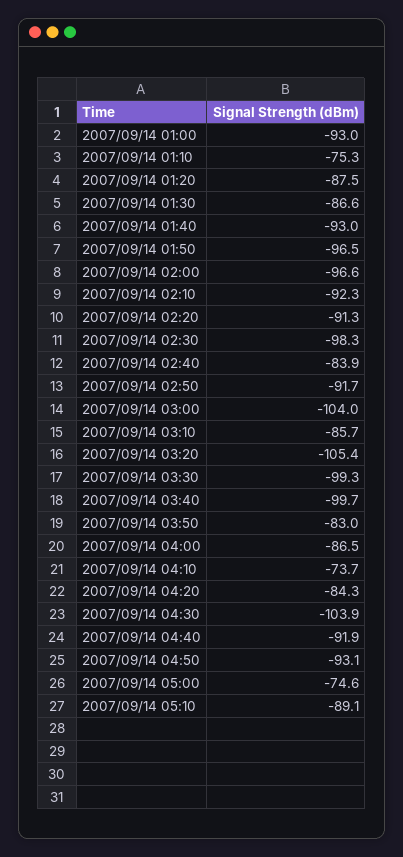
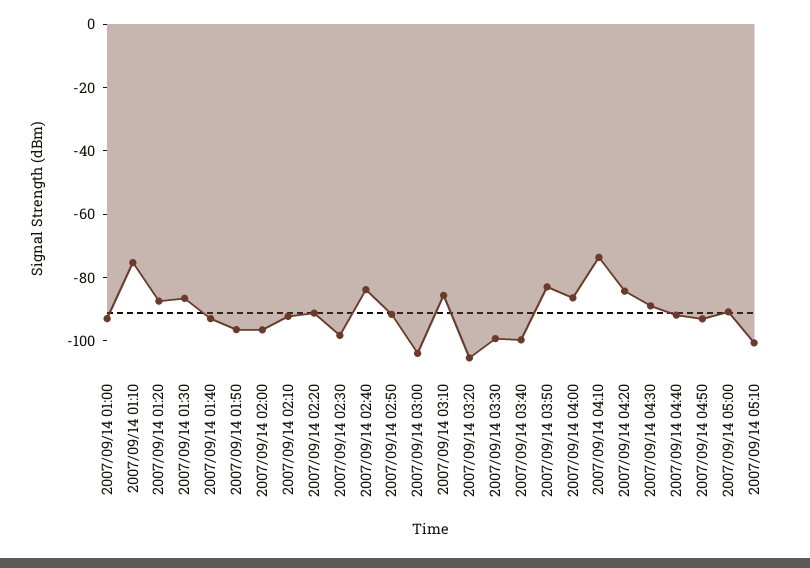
2007/09/14 04:30: -103.9 -> -90
2007/09/14 05:00: -74.6 -> -90
2007/09/14 05:10: -89.1 -> -100

